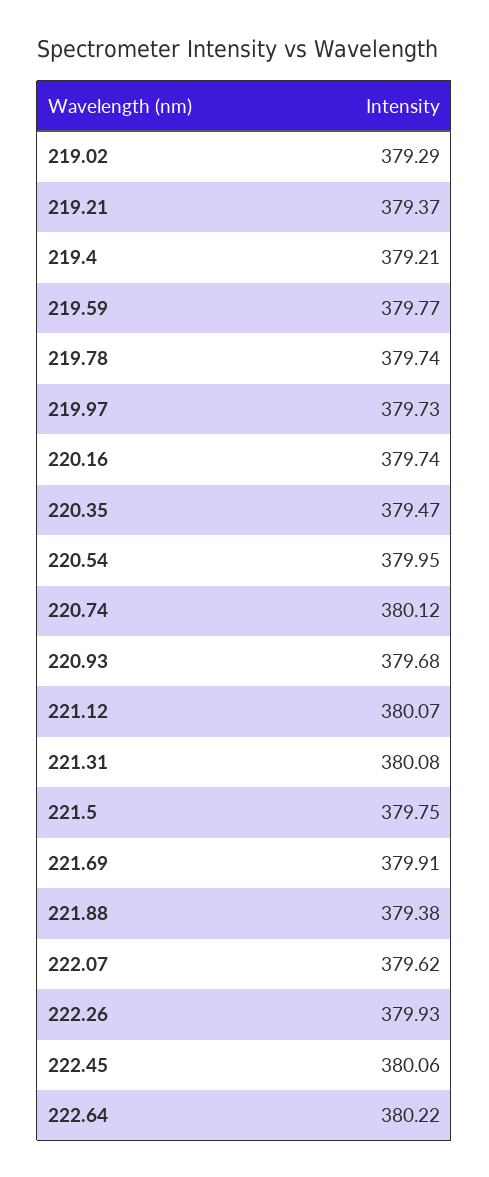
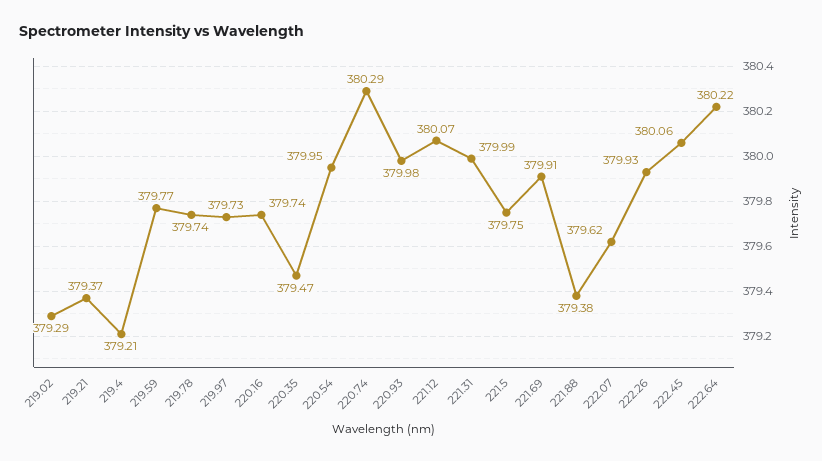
220.74: 380.12 -> 380.29
220.93: 379.68 -> 379.98
221.31: 380.08 -> 379.99

